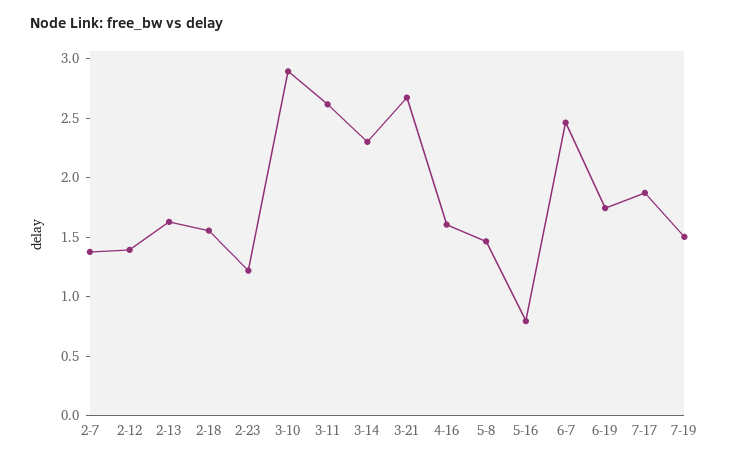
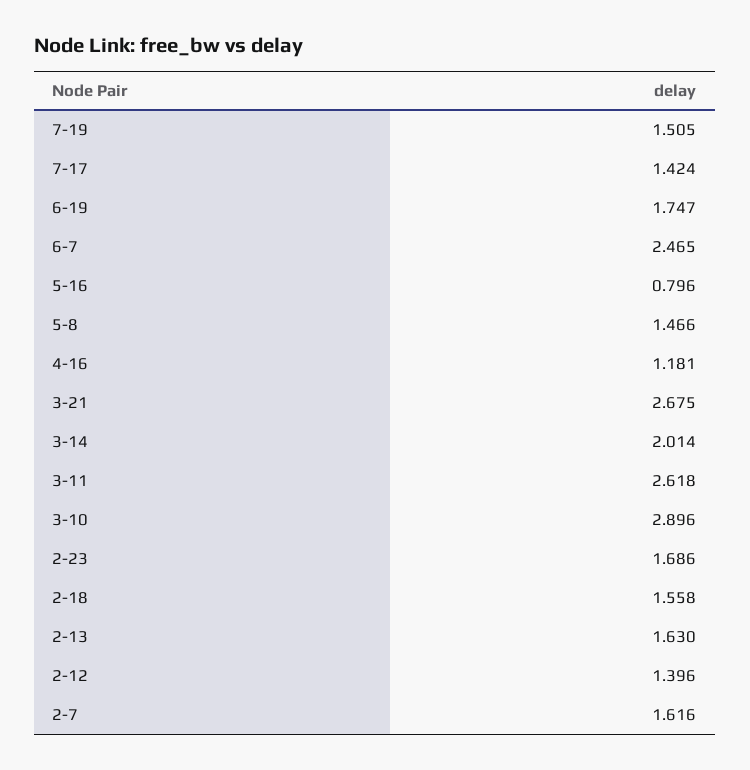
2-7: 1.4 -> 1.616
2-23: 1.2 -> 1.686
3-14: 2.3 -> 2.014
4-16: 1.6 -> 1.181
7-17: 1.9 -> 1.424

